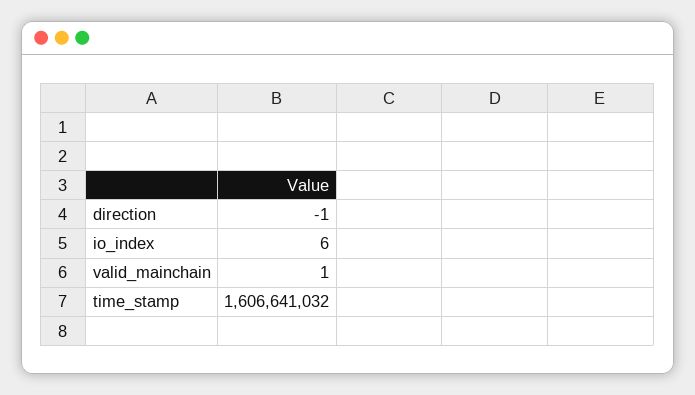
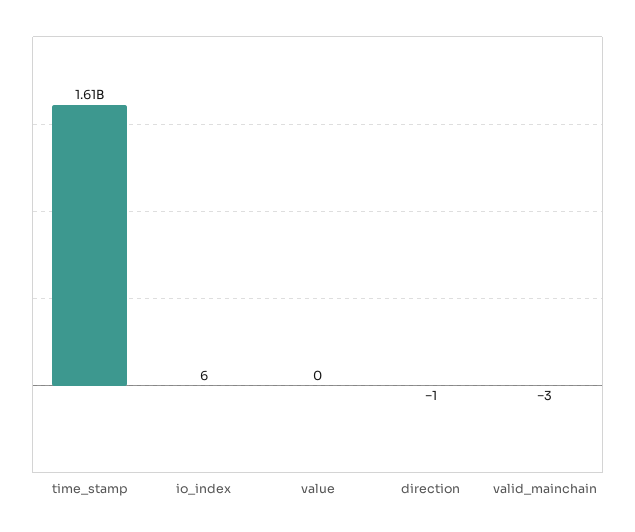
valid_mainchain: 1 -> -3
value: none -> 0

